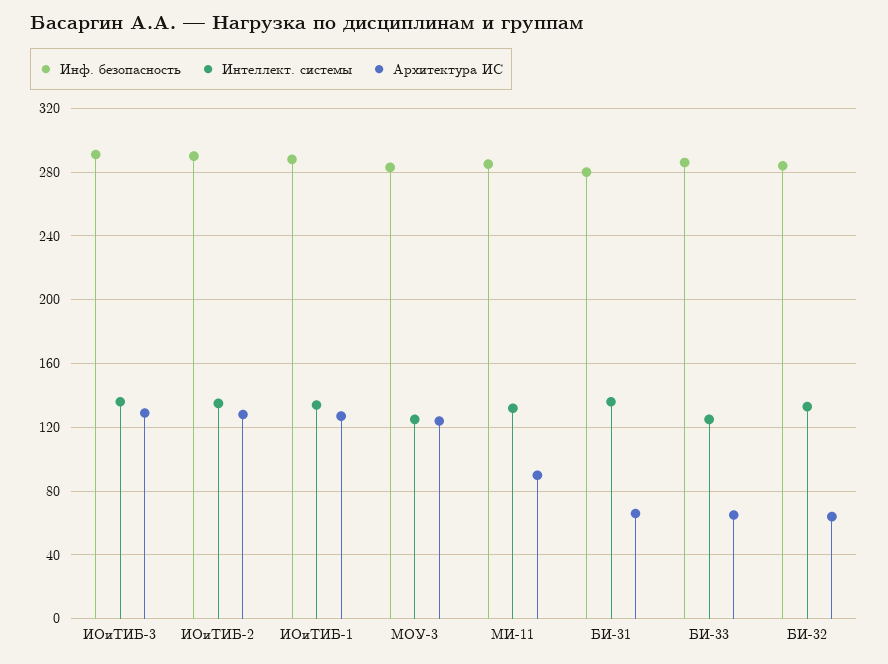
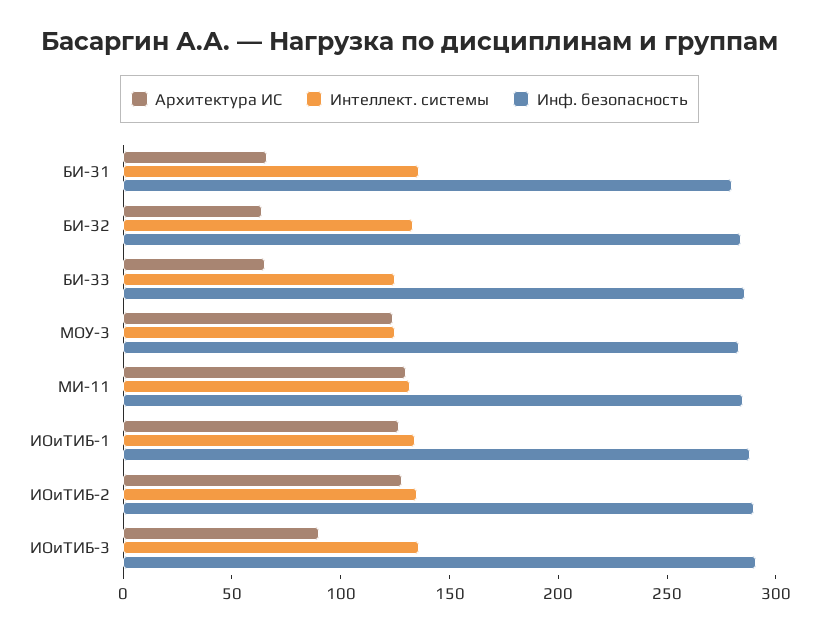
Архитектура ИС, ИОиТИБ-3: 130 -> 90
Архитектура ИС, МИ-11: 90 -> 130

